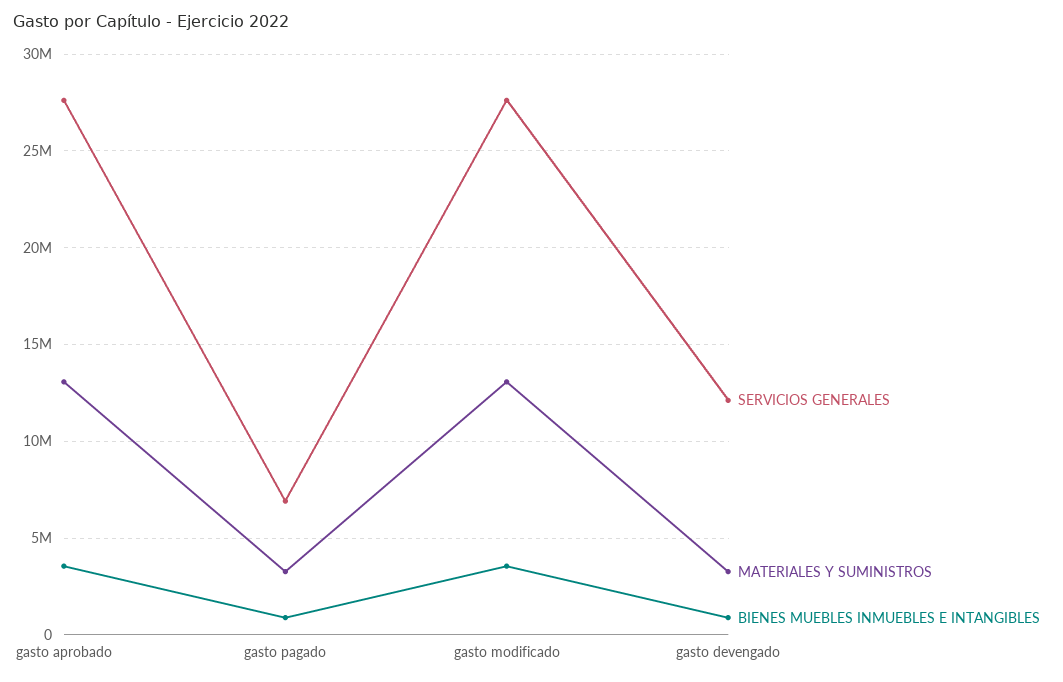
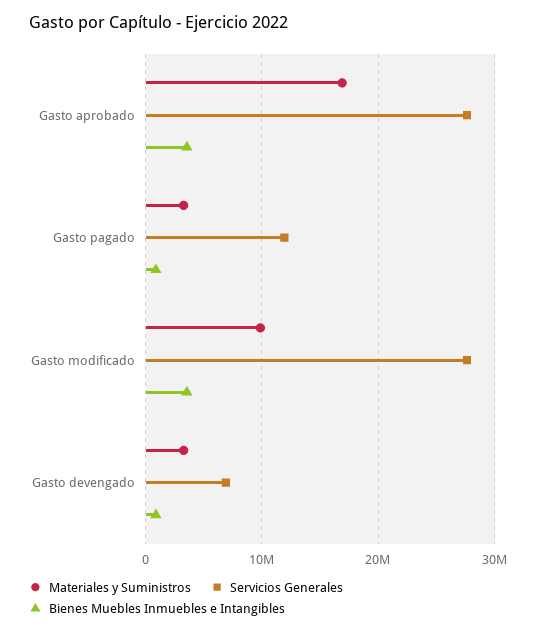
MATERIALES Y SUMINISTROS, gasto aprobado: 13000000 -> 17000000
SERVICIOS GENERALES, gasto pagado: 7000000 -> 12000000
MATERIALES Y SUMINISTROS, gasto modificado: 13000000 -> 10000000
SERVICIOS GENERALES, gasto devengado: 12000000 -> 7000000

